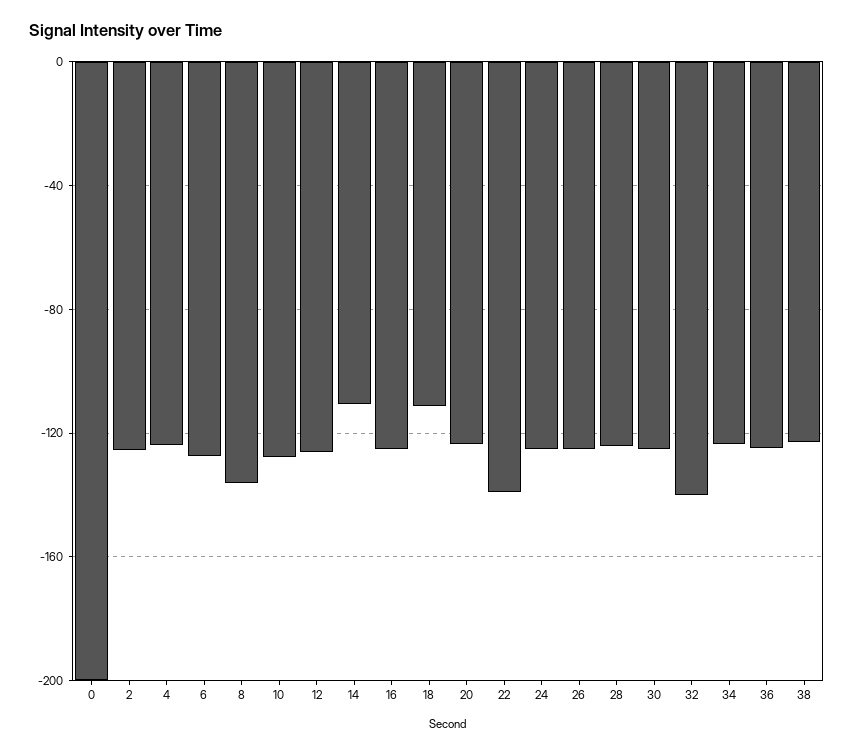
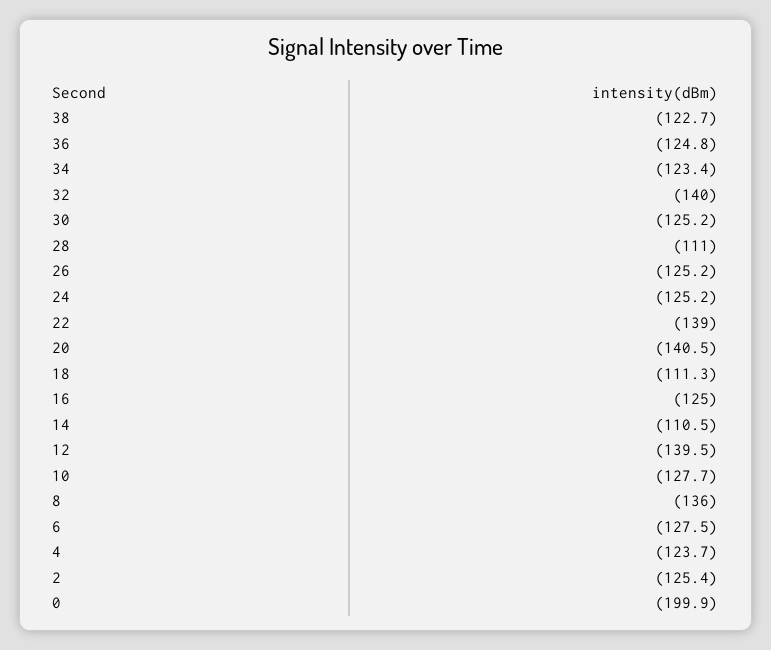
12: -125 -> -139.5
20: -125 -> -140.5
28: -125 -> -111

